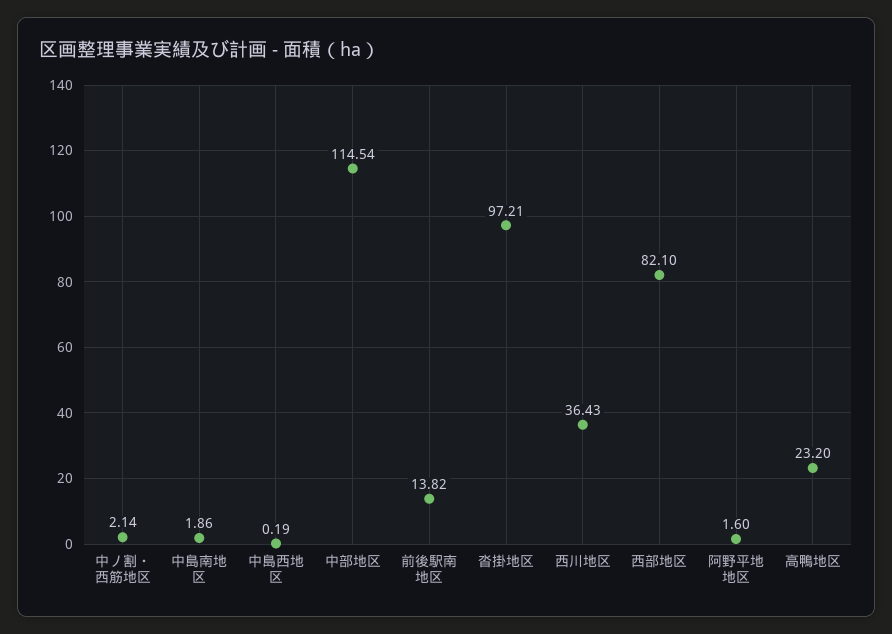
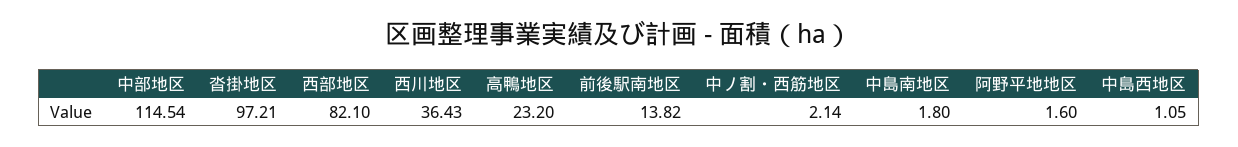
中島南地区: 1.86 -> 1.8
中島西地区: 0.19 -> 1.05

